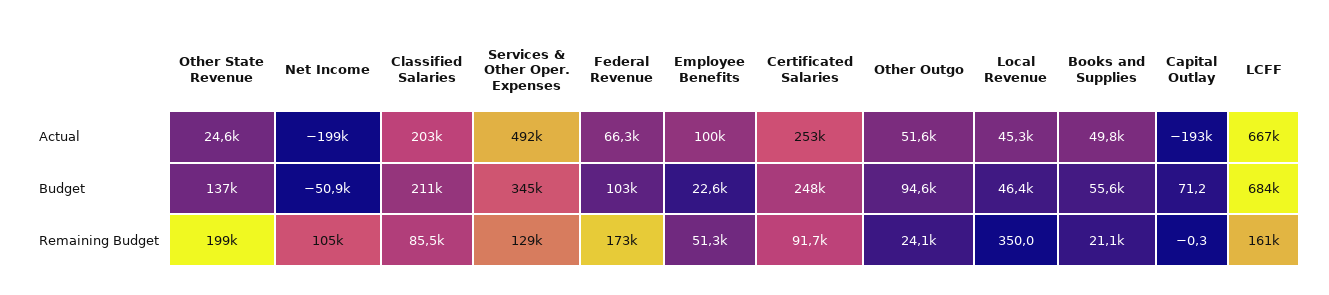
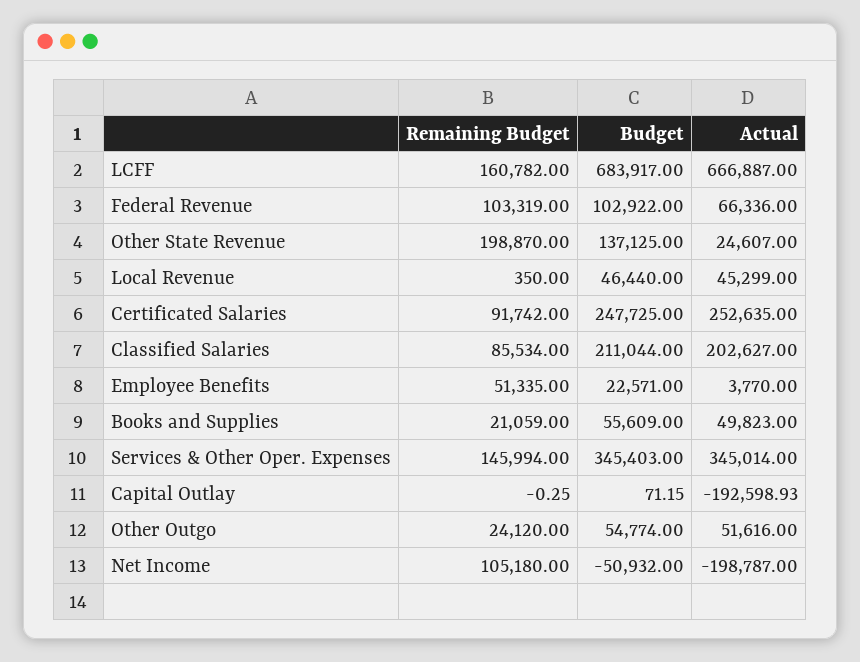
Services & Other Oper. Expenses, Actual: 492000 -> 345014
Employee Benefits, Actual: 100000 -> 3770
Other Outgo, Budget: 94600 -> 54774
Services & Other Oper. Expenses, Remaining Budget: 129000 -> 145994
Federal Revenue, Remaining Budget: 173000 -> 103319

